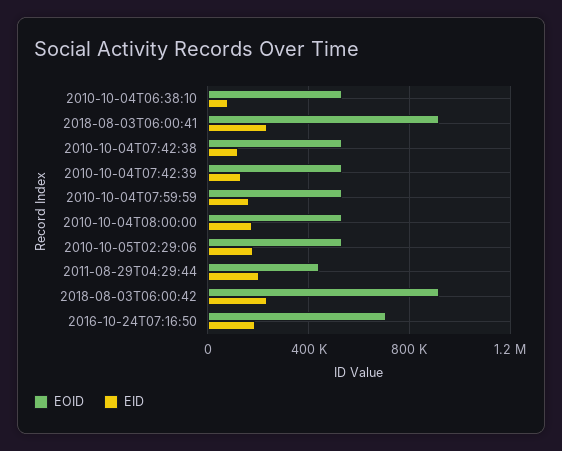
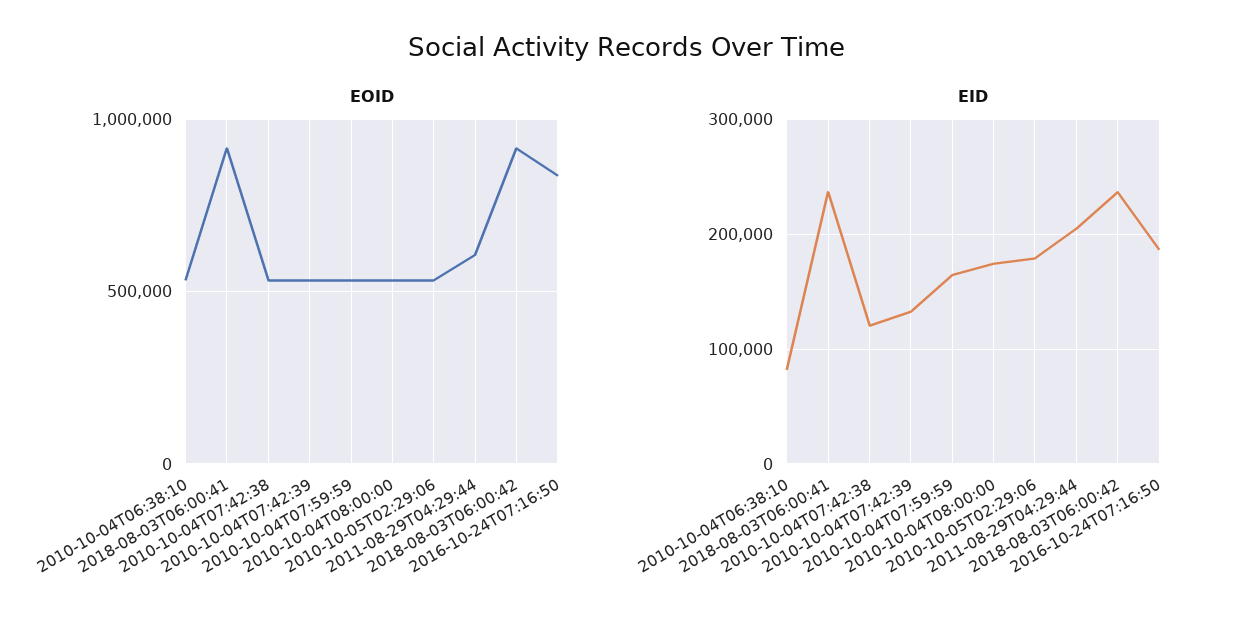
EOID, 2011-08-29T04:29:44: 450000 -> 600000
EOID, 2016-10-24T07:16:50: 700000 -> 850000

